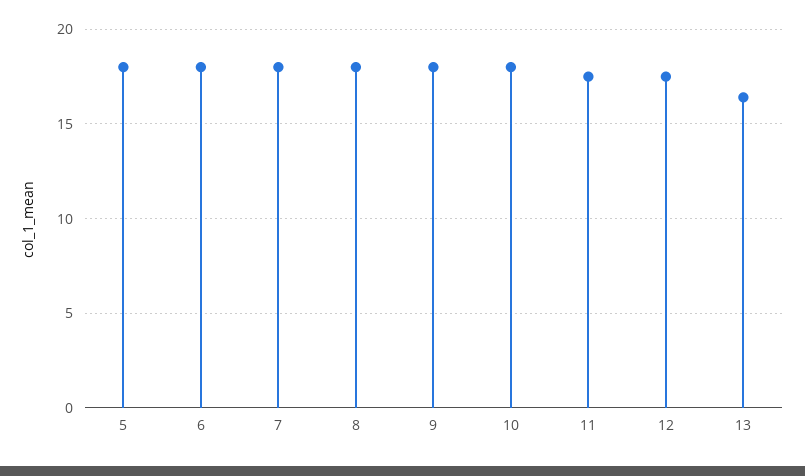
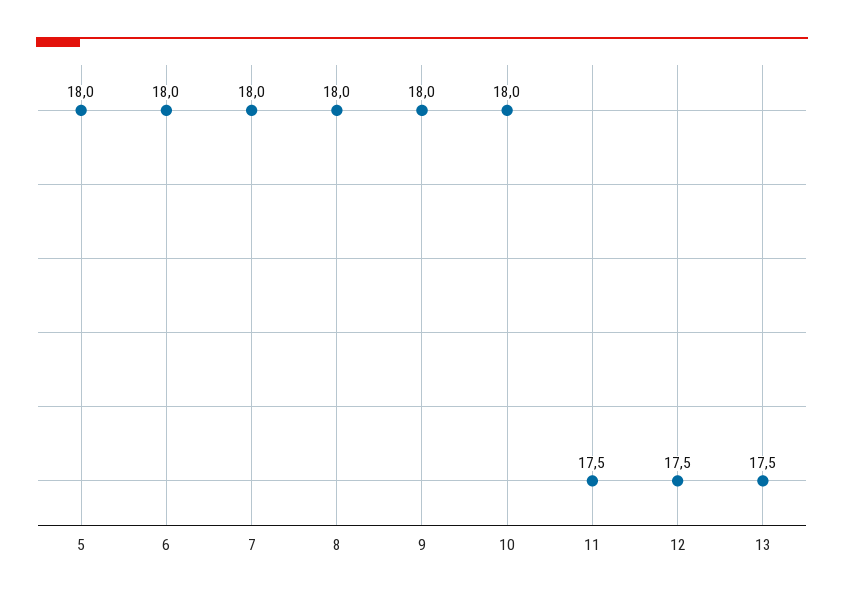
13: 16.5 -> 17.5

